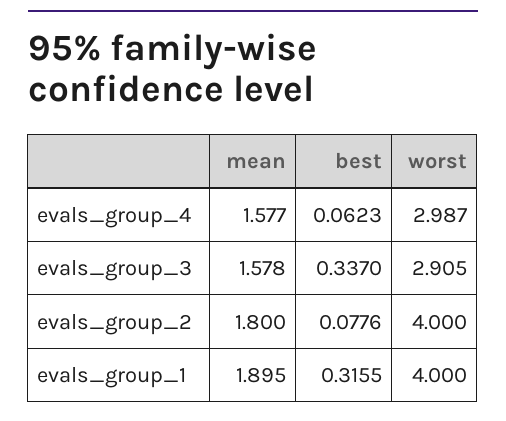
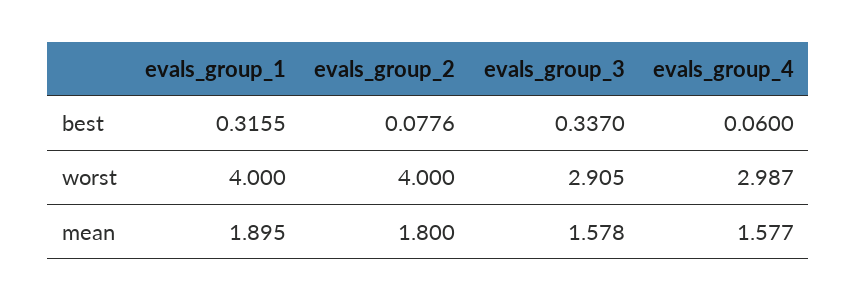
best, evals_group_4: 0.0623 -> 0.06

